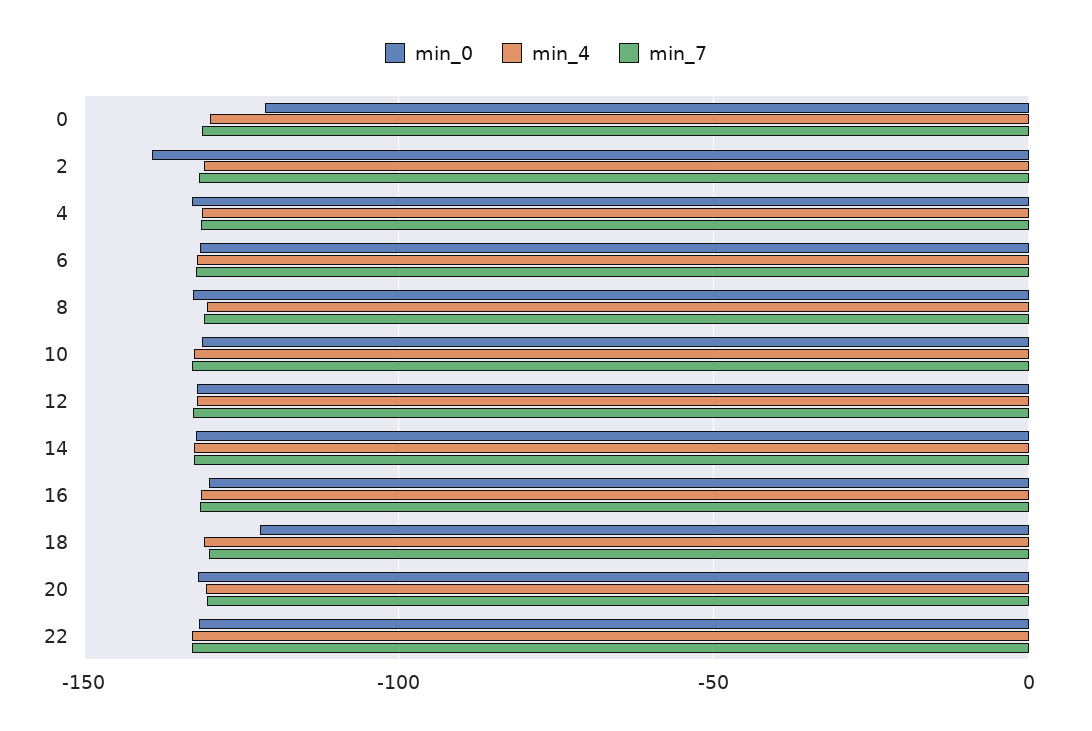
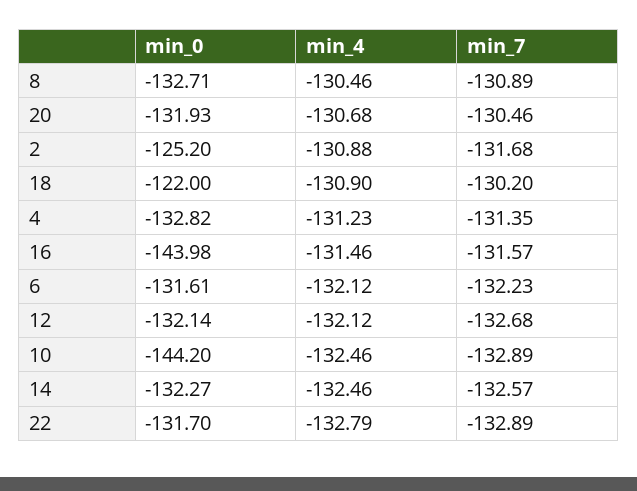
min_0, 0: -120 -> none
min_4, 0: -130 -> none
min_7, 0: -130 -> none
min_0, 2: -140 -> -125.2
min_0, 10: -130 -> -144.2
min_0, 16: -130 -> -143.98

